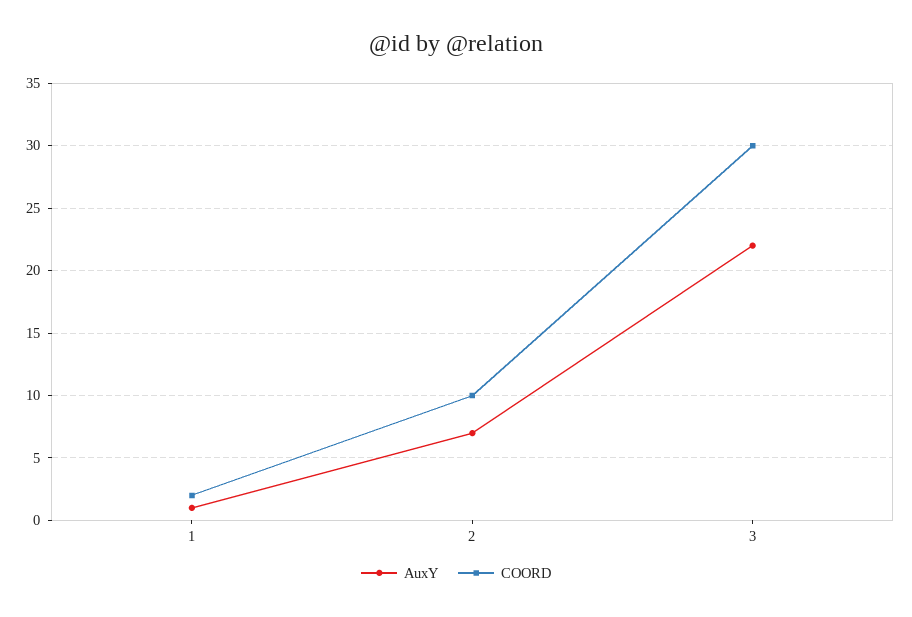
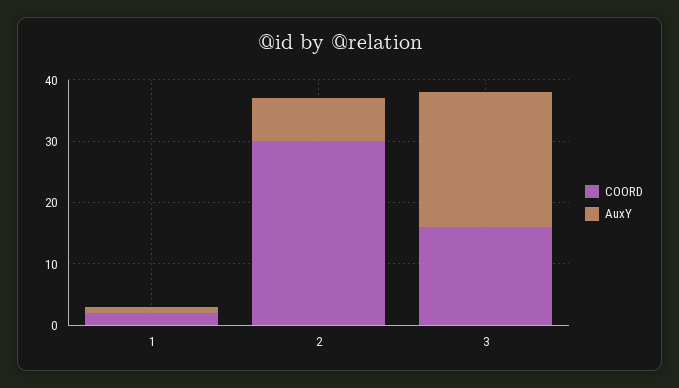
COORD, 2: 10 -> 30
COORD, 3: 30 -> 15

